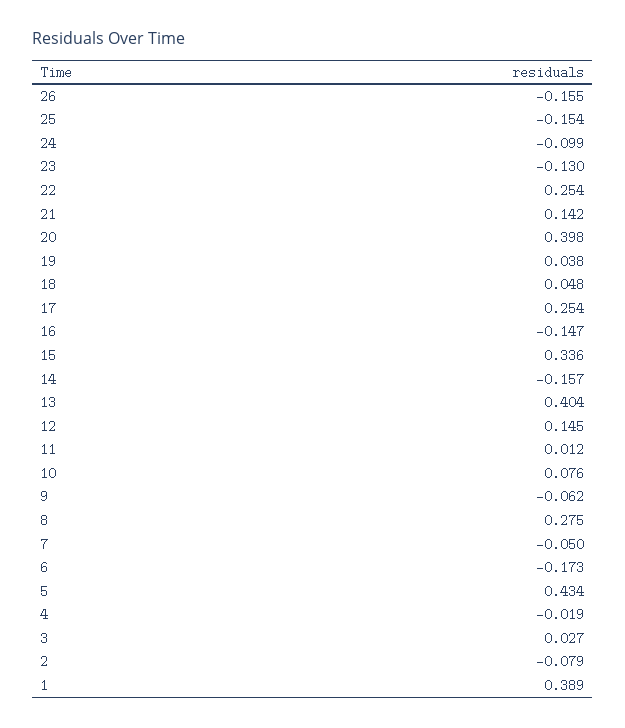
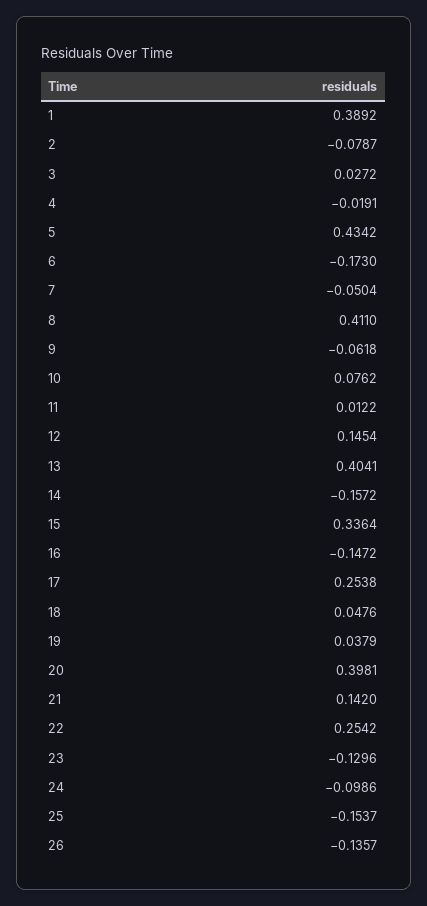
26: -0.155 -> -0.1357
8: 0.275 -> 0.411

